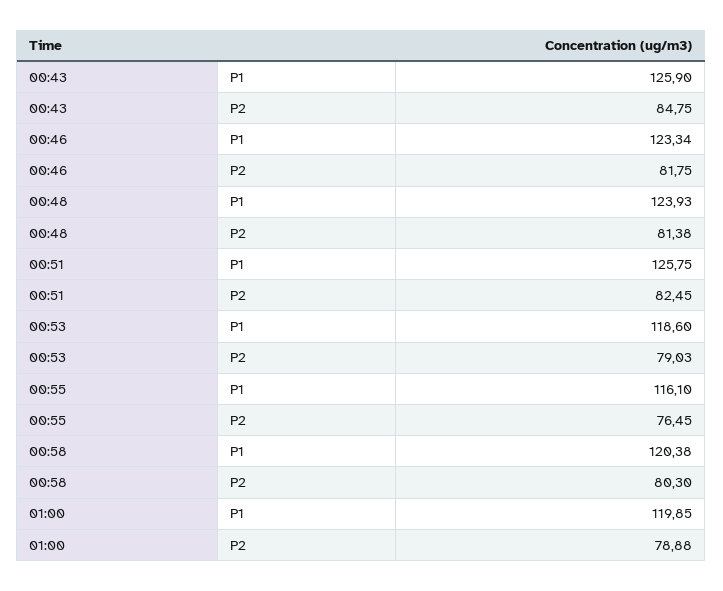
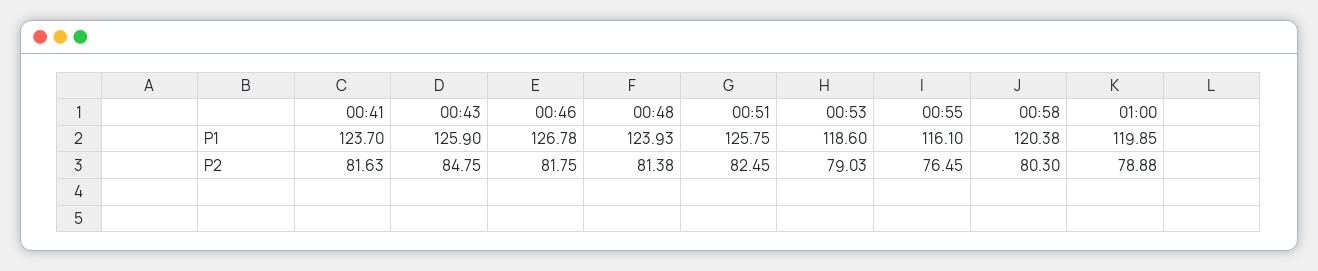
00:46, P1: 123.34 -> 126.78
00:41, P1: none -> 123.7
00:41, P2: none -> 81.63

